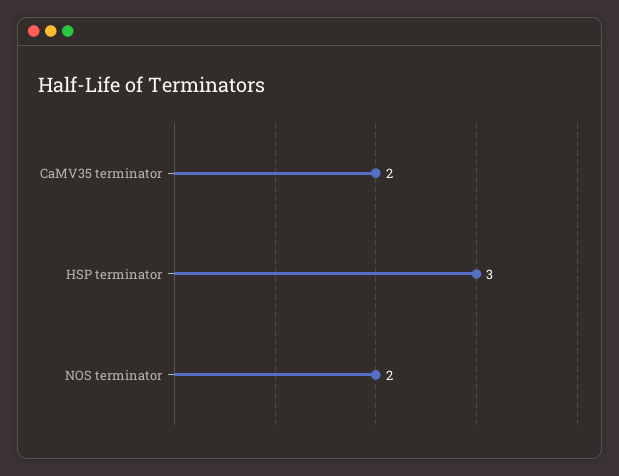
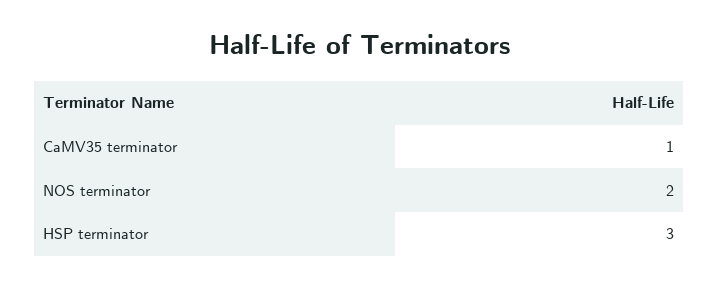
CaMV35 terminator: 2 -> 1

